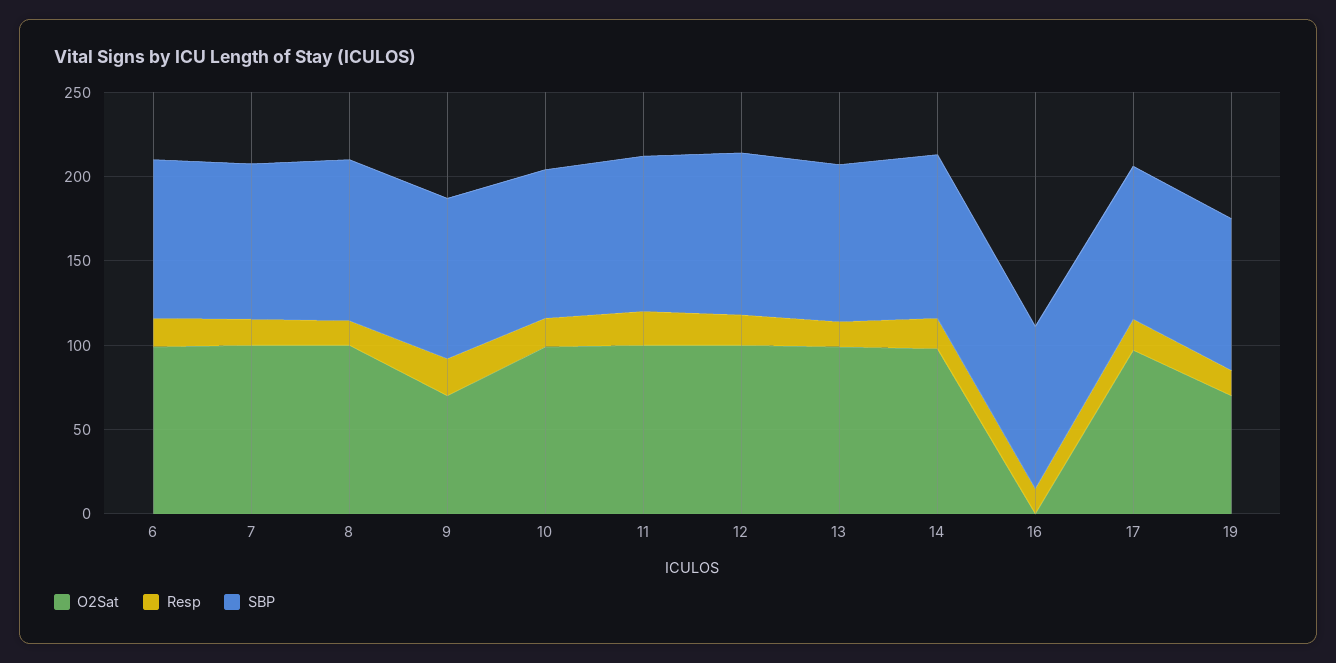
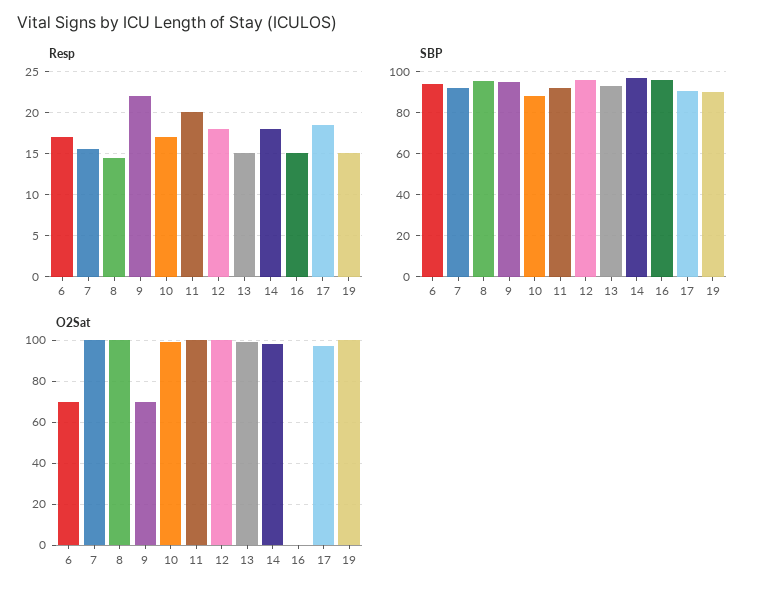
O2Sat, 6: 100 -> 70
O2Sat, 19: 70 -> 100

